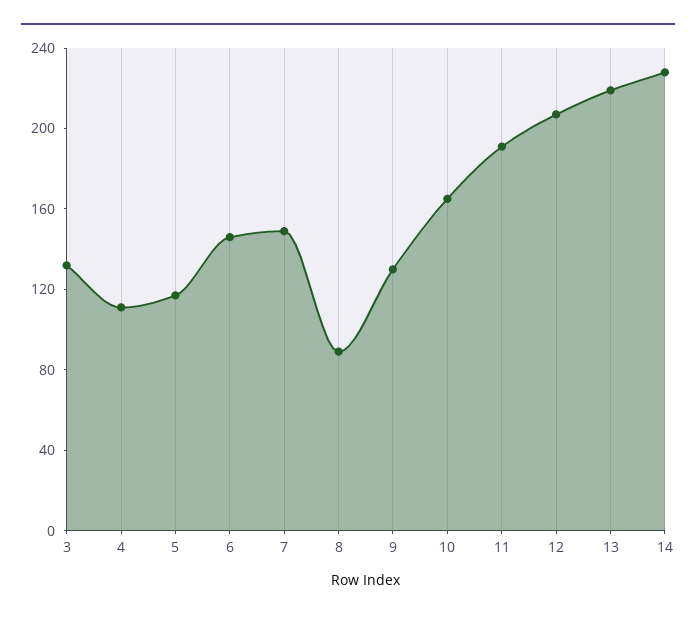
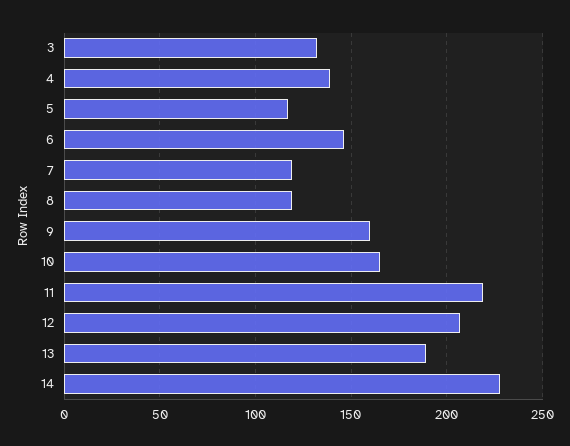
4: 110 -> 140
7: 150 -> 120
8: 90 -> 120
9: 130 -> 160
11: 190 -> 220
13: 220 -> 190

